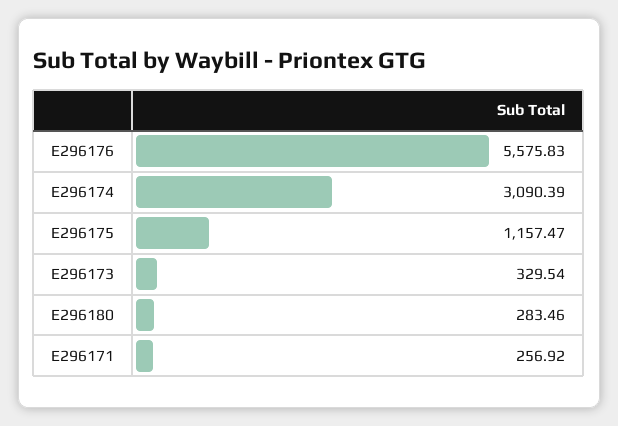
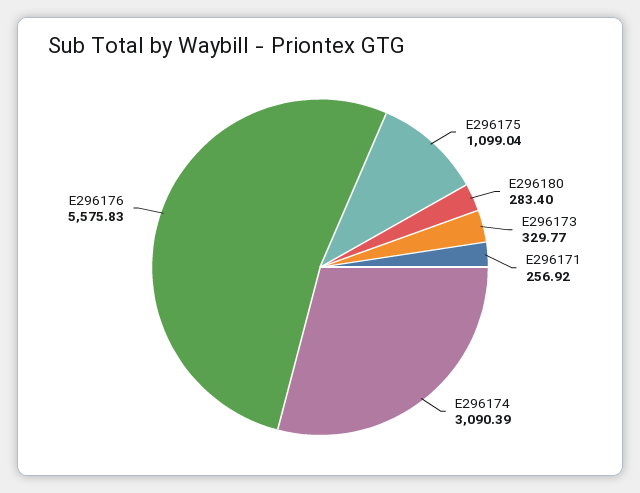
E296175: 1157.47 -> 1099.04
E296173: 329.54 -> 329.77
E296180: 283.46 -> 283.4

